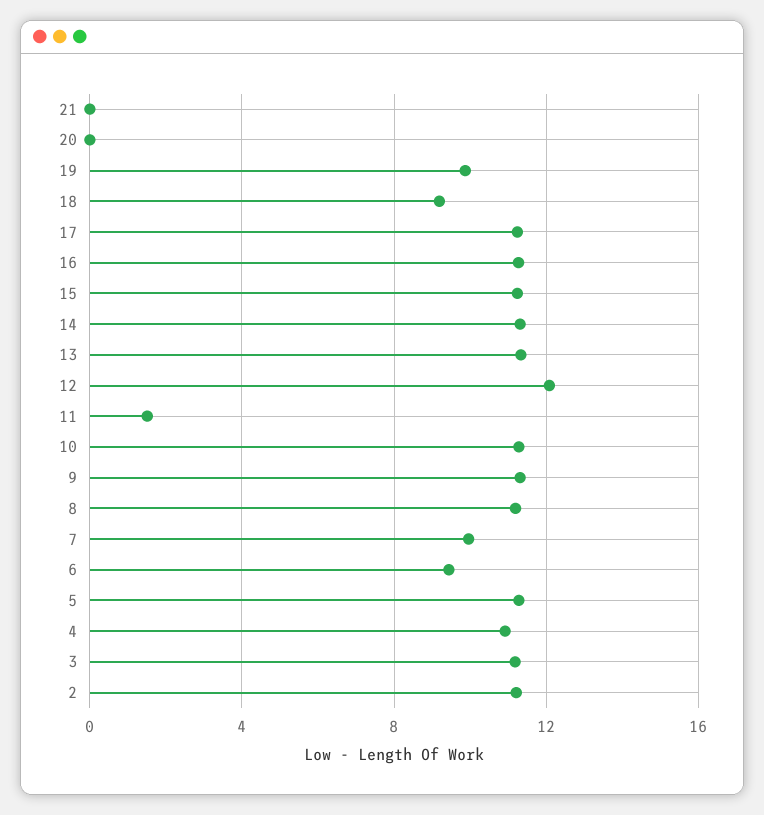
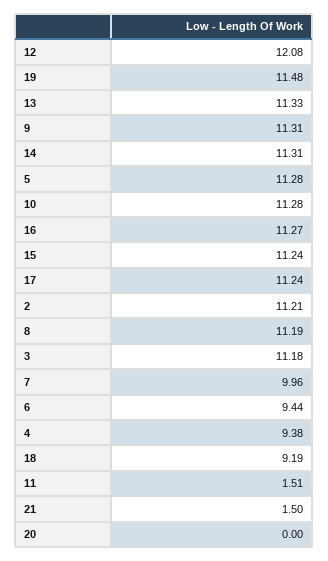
21: 0 -> 1.5
19: 10 -> 11.48
4: 11 -> 9.38

